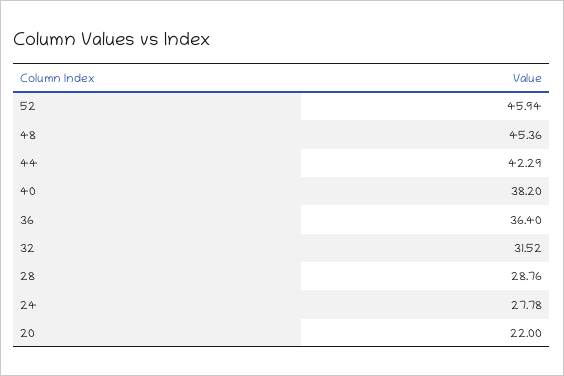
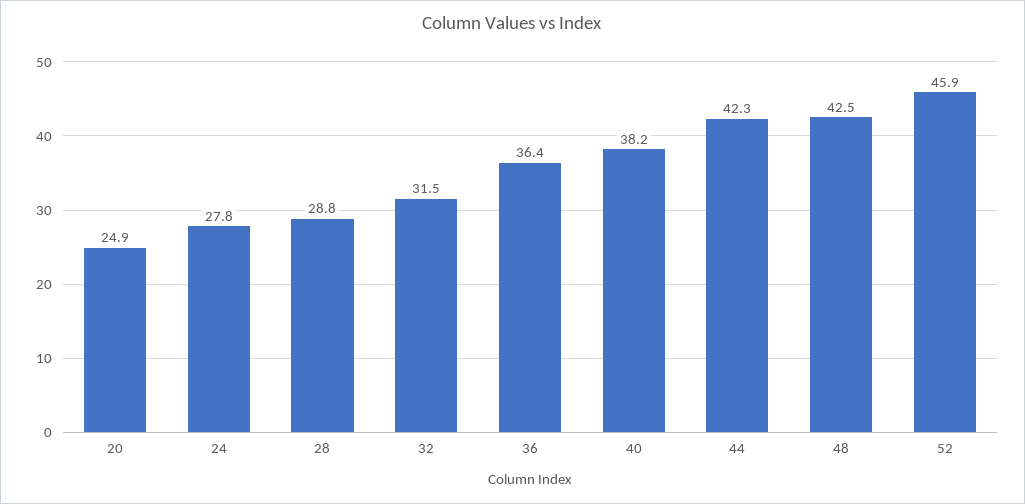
48: 45.36 -> 42.5
20: 22 -> 24.9

